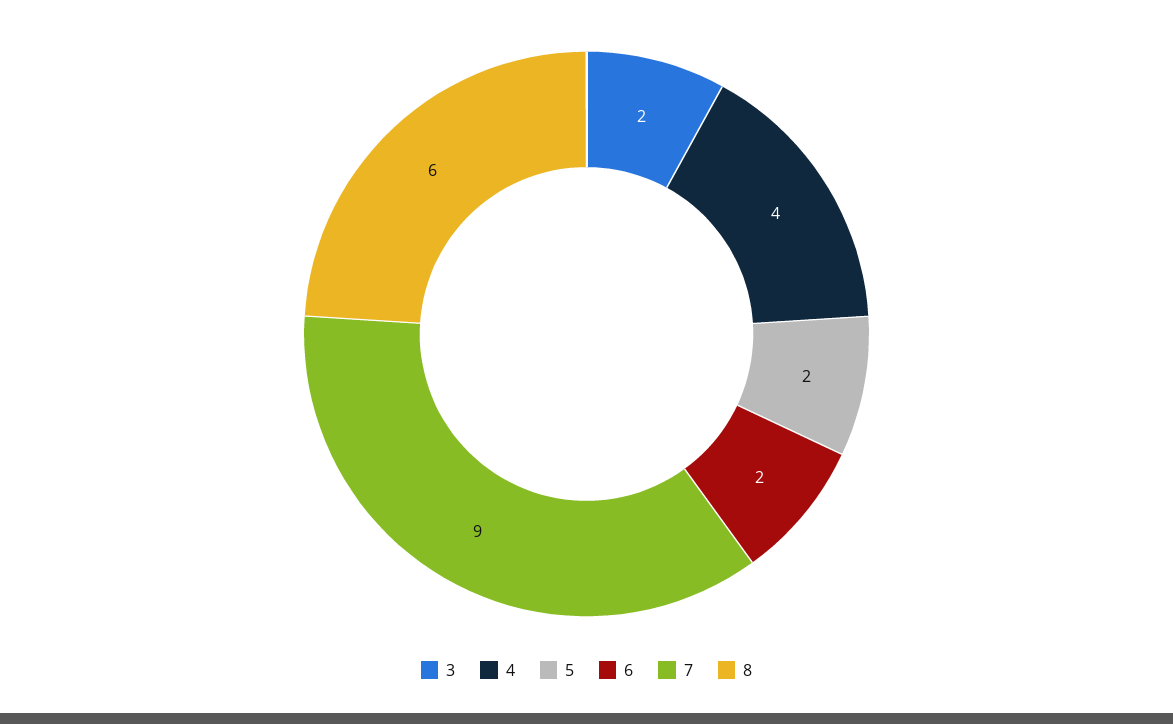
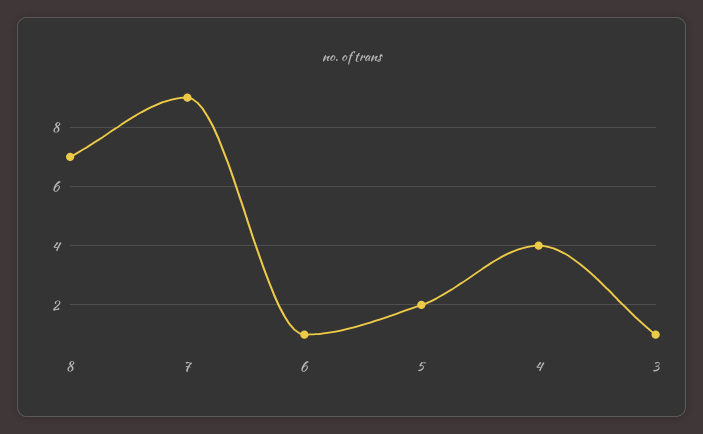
3: 2 -> 1
6: 2 -> 1
8: 6 -> 7

